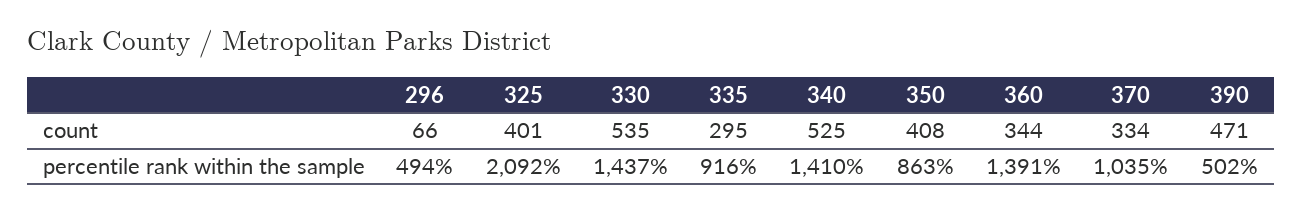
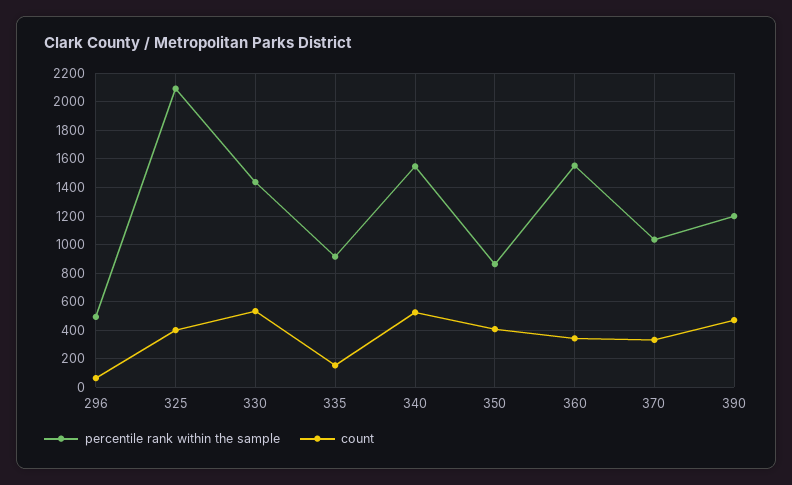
count, 335: 295 -> 150
percentile rank within the sample, 340: 1410 -> 1550
percentile rank within the sample, 360: 1391 -> 1550
percentile rank within the sample, 390: 502 -> 1200

